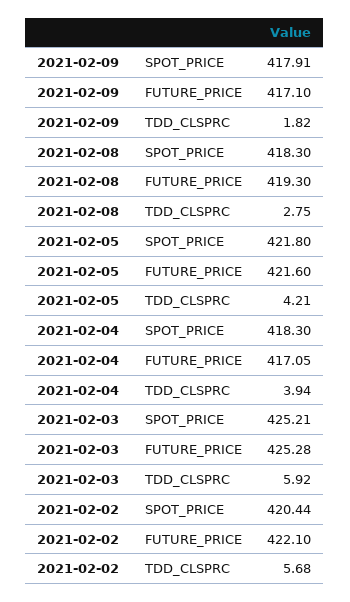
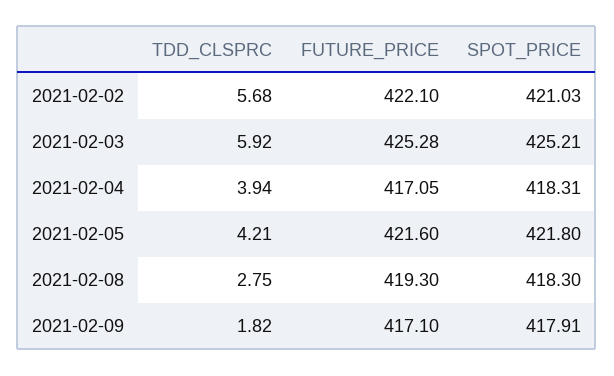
2021-02-04, SPOT_PRICE: 418.3 -> 418.31
2021-02-02, SPOT_PRICE: 420.44 -> 421.03

